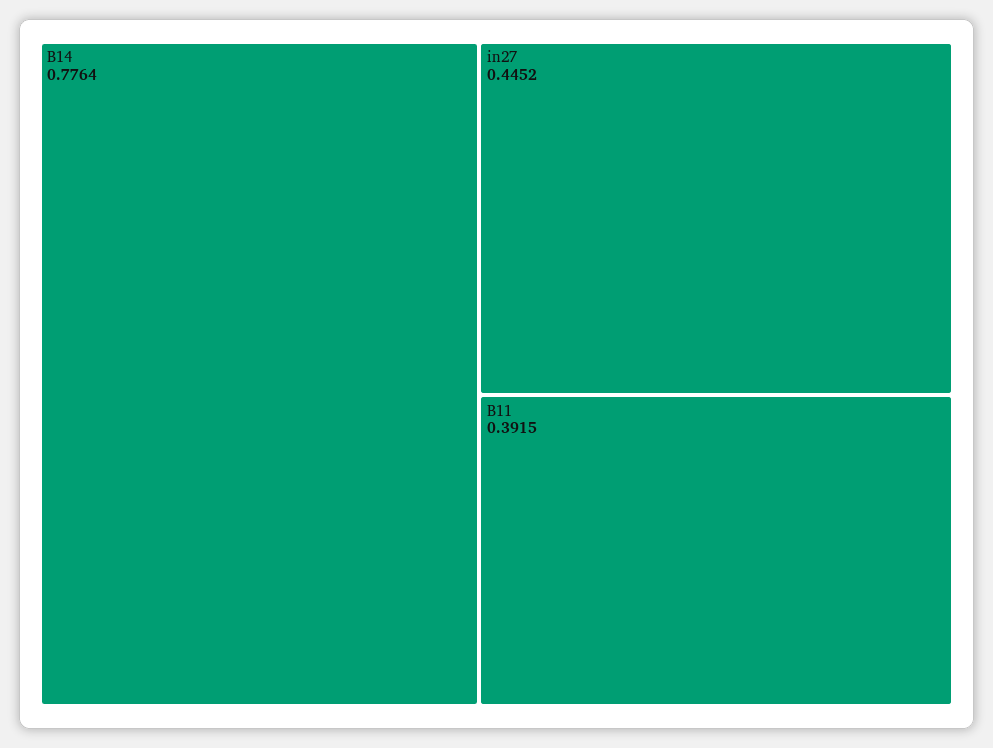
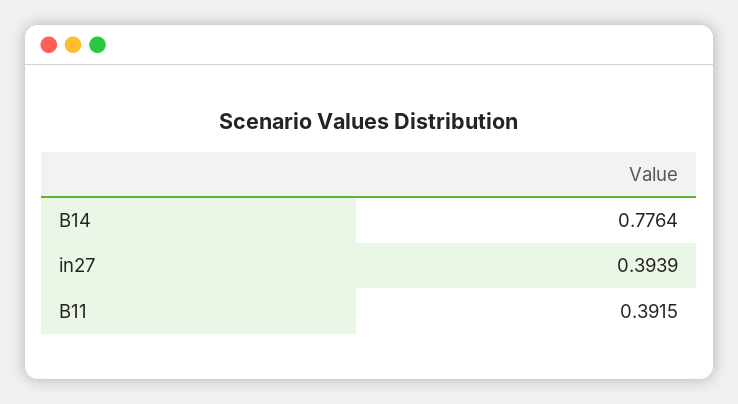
in27: 0.4452 -> 0.3939

